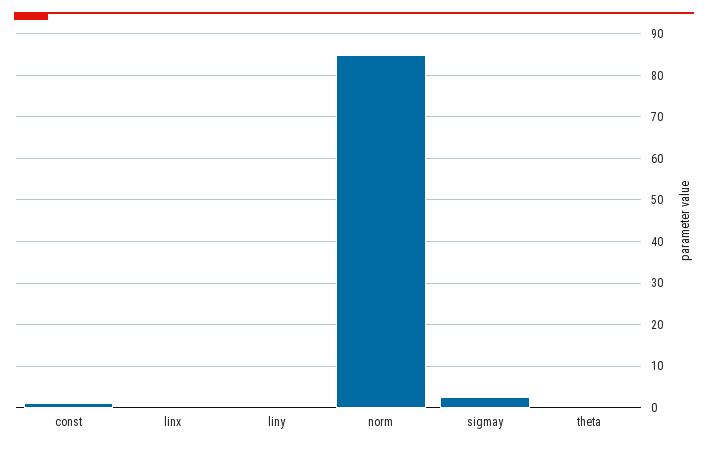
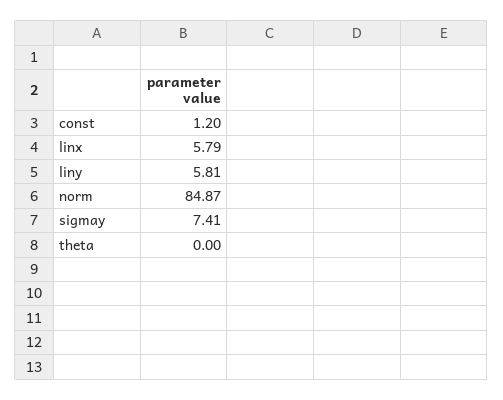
linx: 0 -> 5.79
liny: 0 -> 5.81
sigmay: 2 -> 7.41

